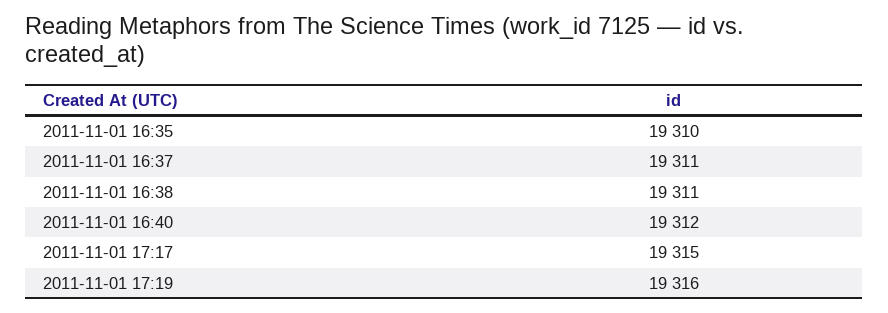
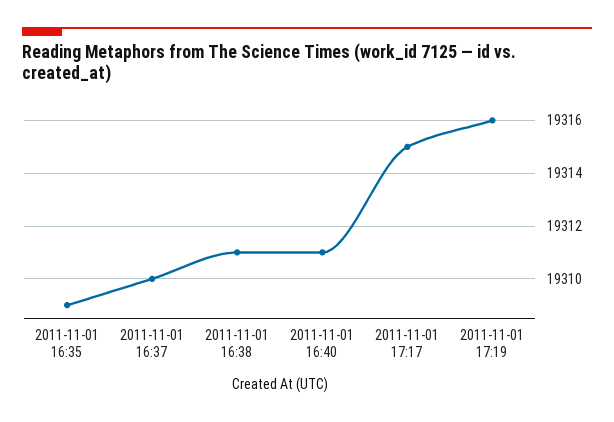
2011-11-01 16:35: 19310 -> 19309
2011-11-01 16:37: 19311 -> 19310
2011-11-01 16:40: 19312 -> 19311

